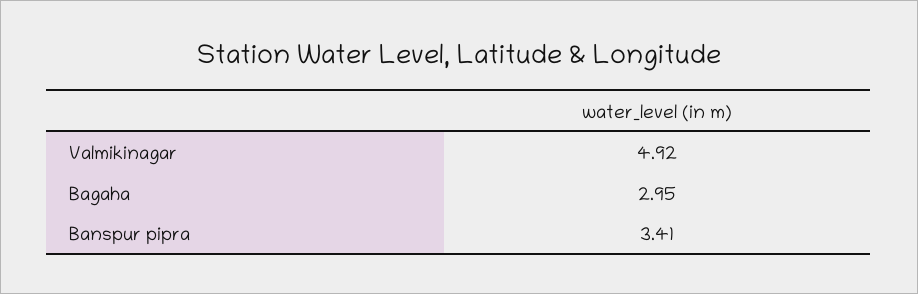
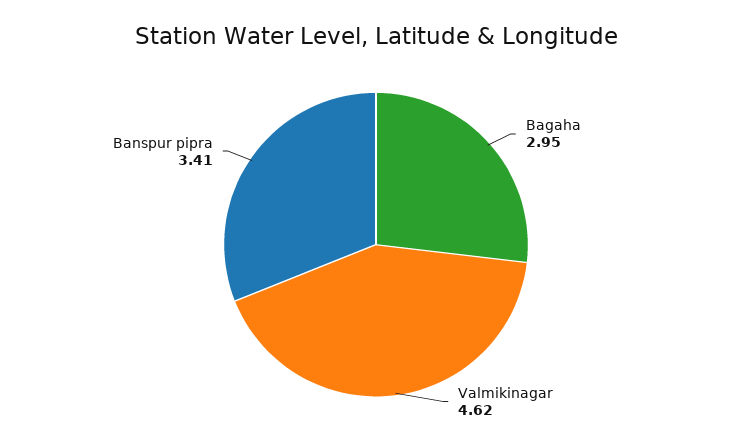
Valmikinagar: 4.92 -> 4.62

